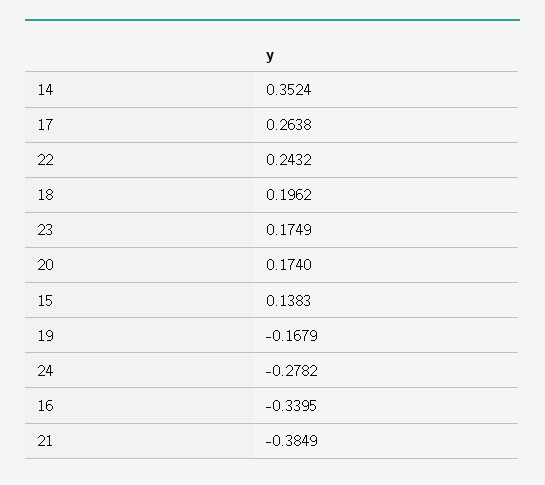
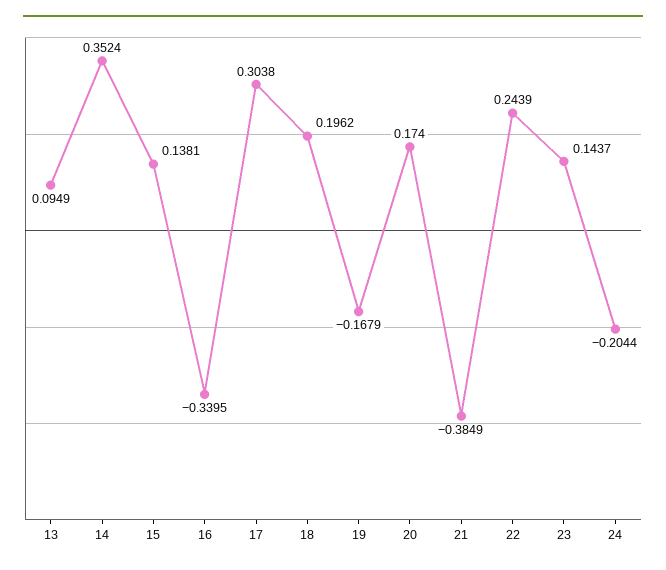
17: 0.2638 -> 0.3038
22: 0.2432 -> 0.2439
23: 0.1749 -> 0.1437
15: 0.1383 -> 0.1381
24: -0.2782 -> -0.2044
13: none -> 0.0949

